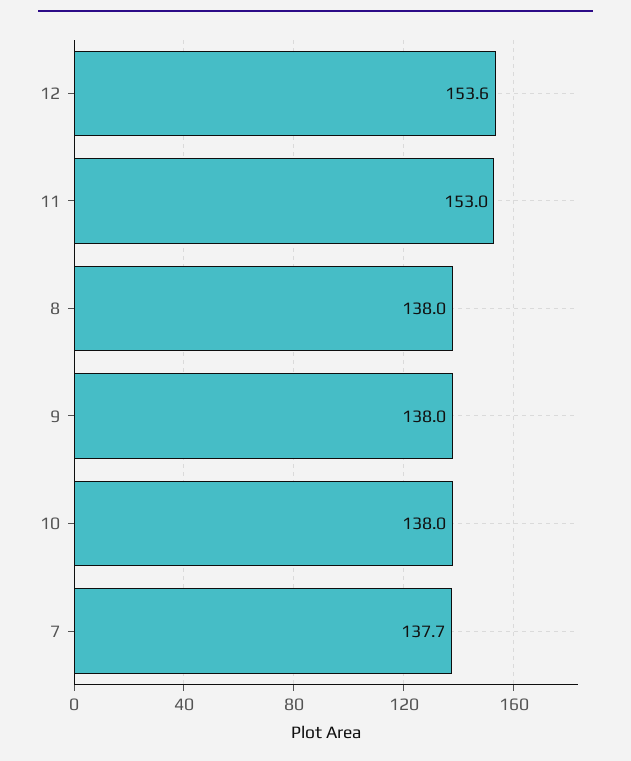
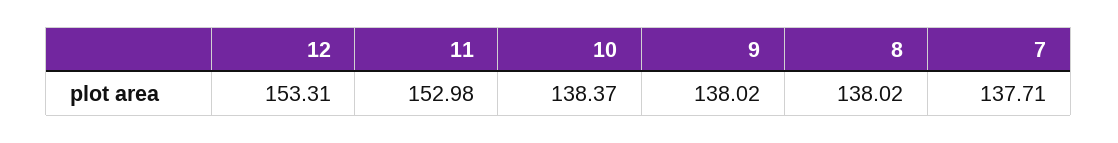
12: 153.6 -> 153.31
10: 138 -> 138.37

